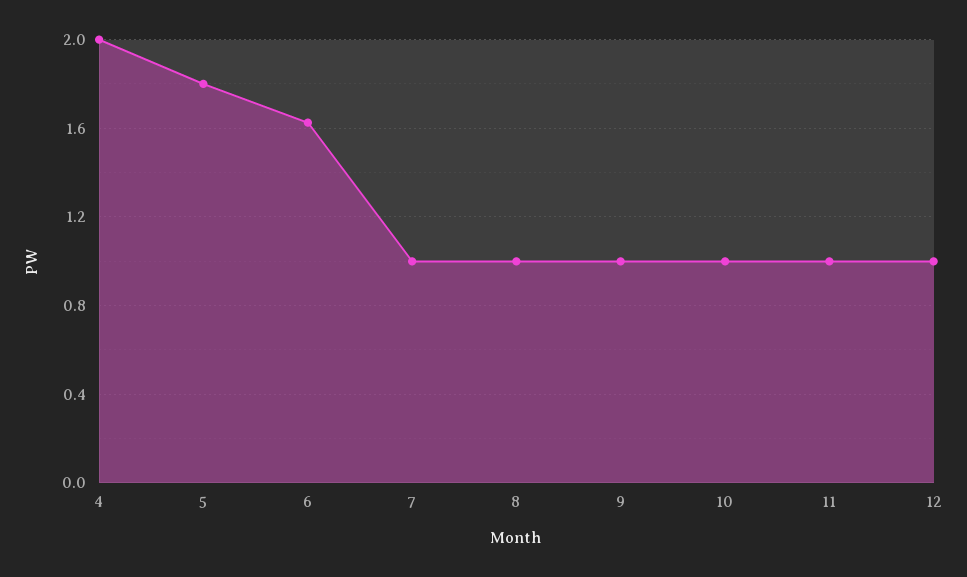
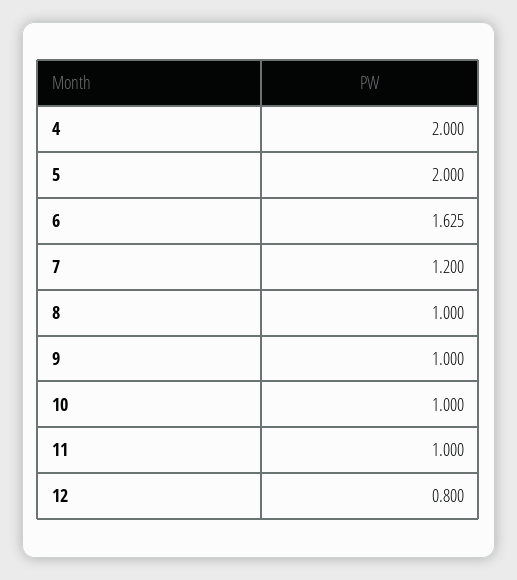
5: 1.8 -> 2
7: 1 -> 1.2
12: 1 -> 0.8

